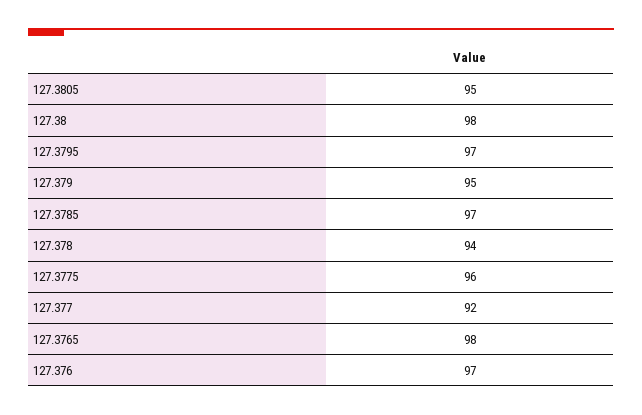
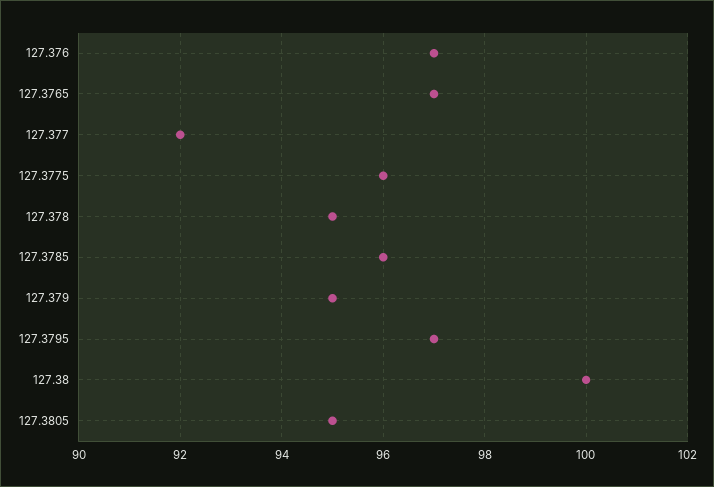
127.38: 98 -> 100
127.3785: 97 -> 96
127.378: 94 -> 95
127.3765: 98 -> 97

